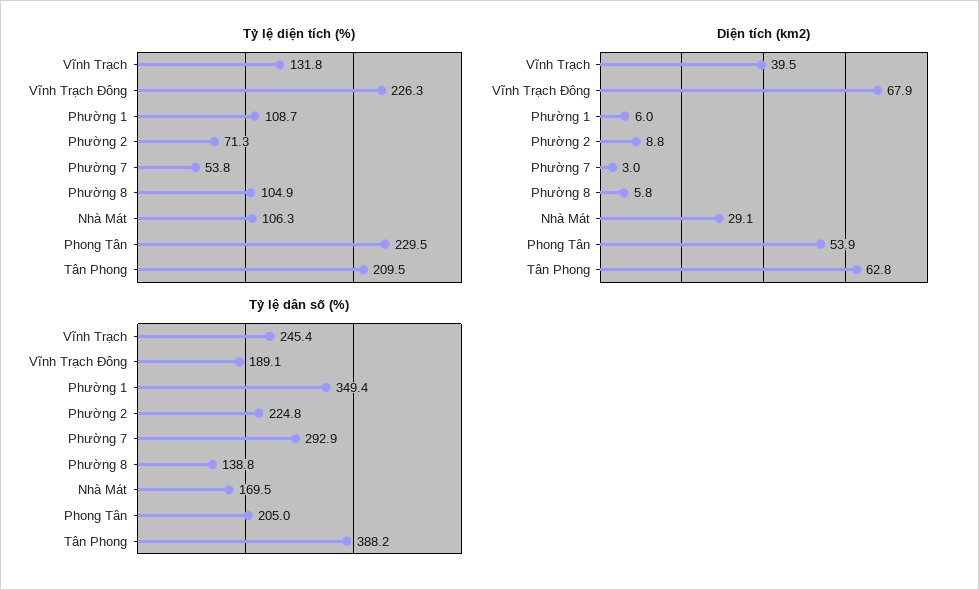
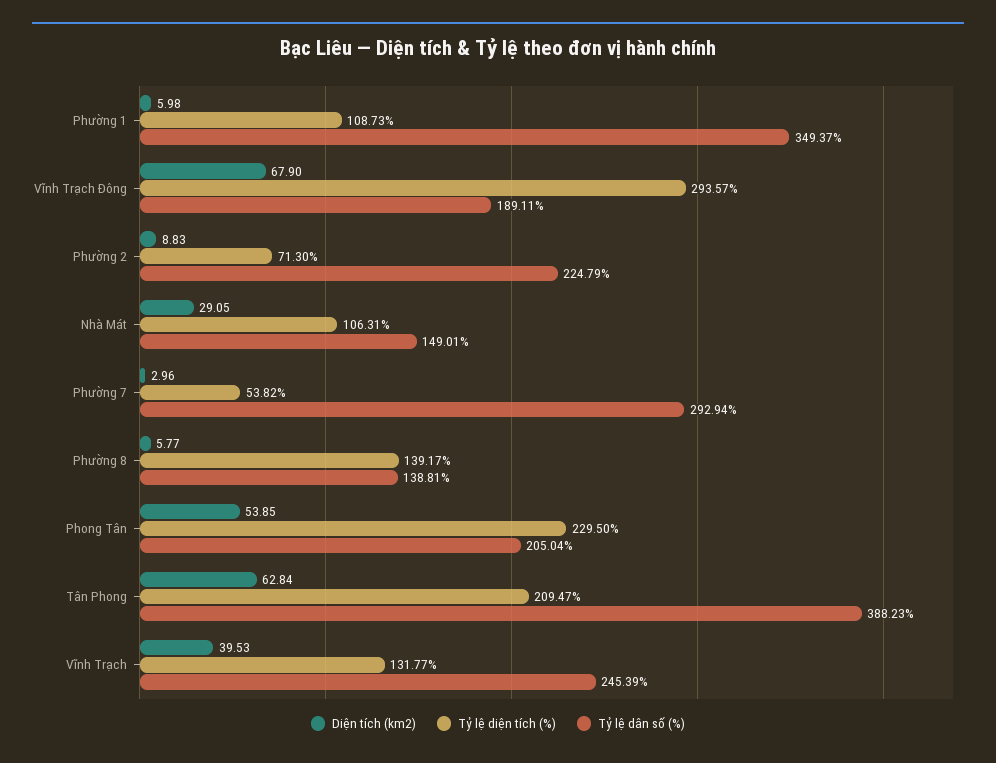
Tỷ lệ diện tích (%), Vĩnh Trạch Đông: 226.3 -> 293.57
Tỷ lệ diện tích (%), Phường 8: 104.9 -> 139.17
Tỷ lệ dân số (%), Nhà Mát: 169.5 -> 149.01

